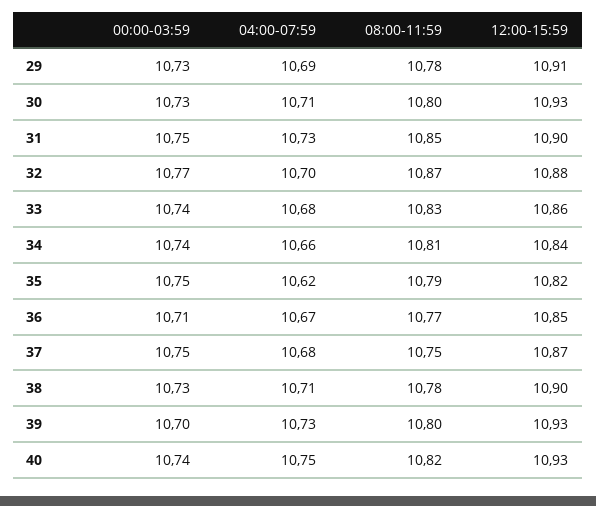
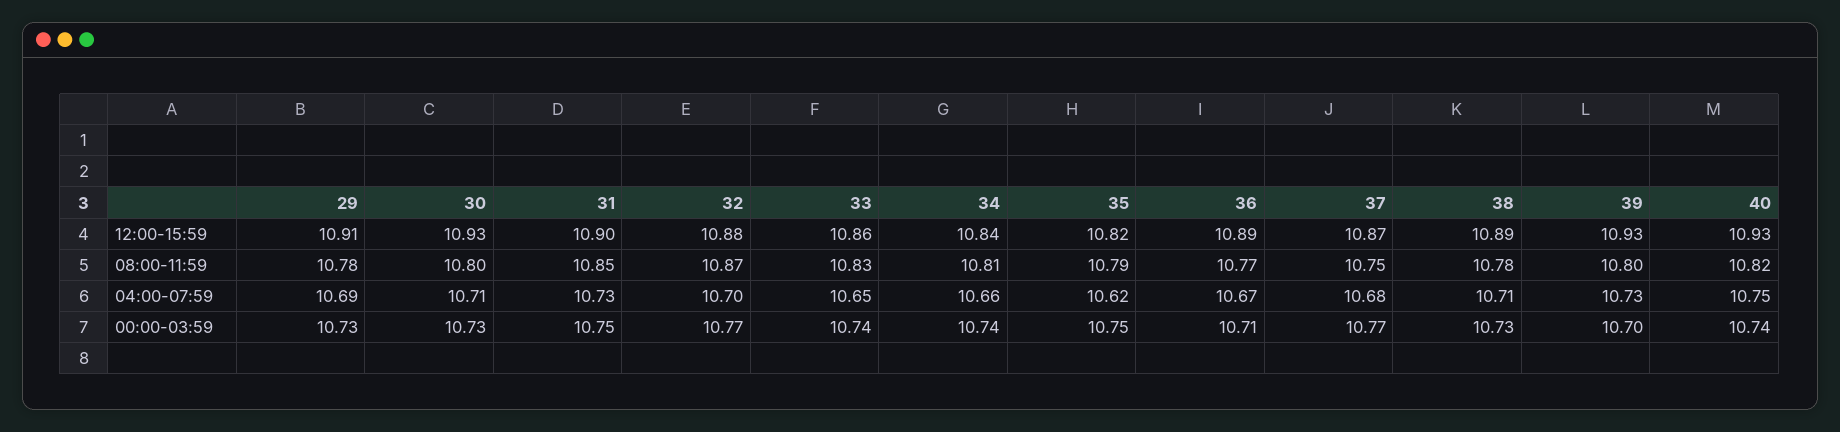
04:00-07:59, 33: 10.68 -> 10.65
12:00-15:59, 36: 10.85 -> 10.89
00:00-03:59, 37: 10.75 -> 10.77
12:00-15:59, 38: 10.9 -> 10.89

